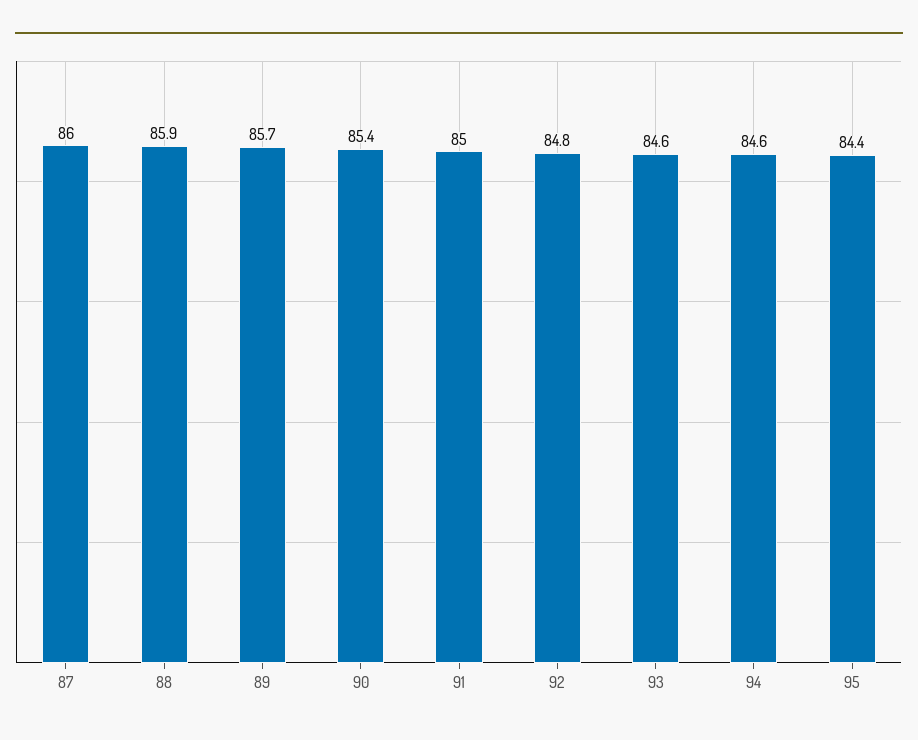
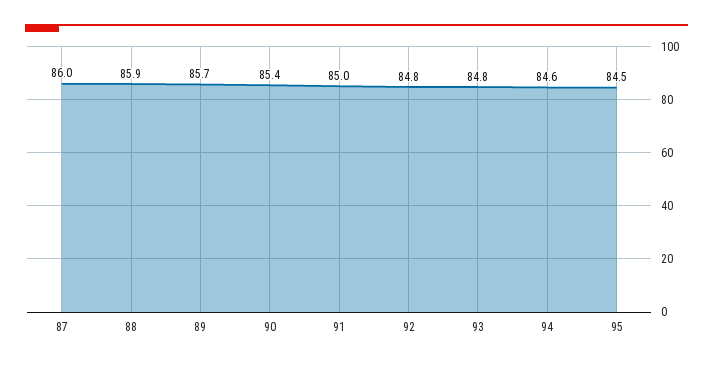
93: 84.6 -> 84.8
95: 84.4 -> 84.5

